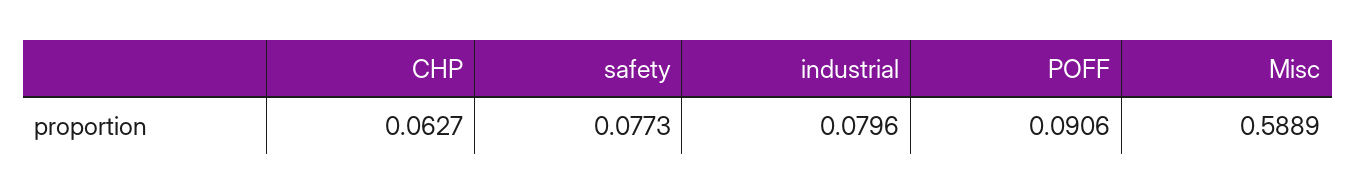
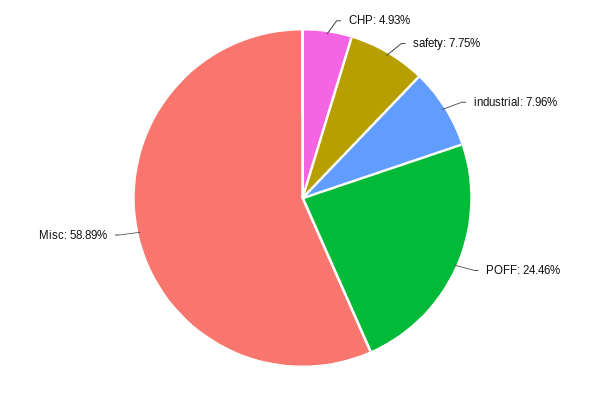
CHP: 0.0627 -> 0.0493
safety: 0.0773 -> 0.0775
POFF: 0.0906 -> 0.2446

